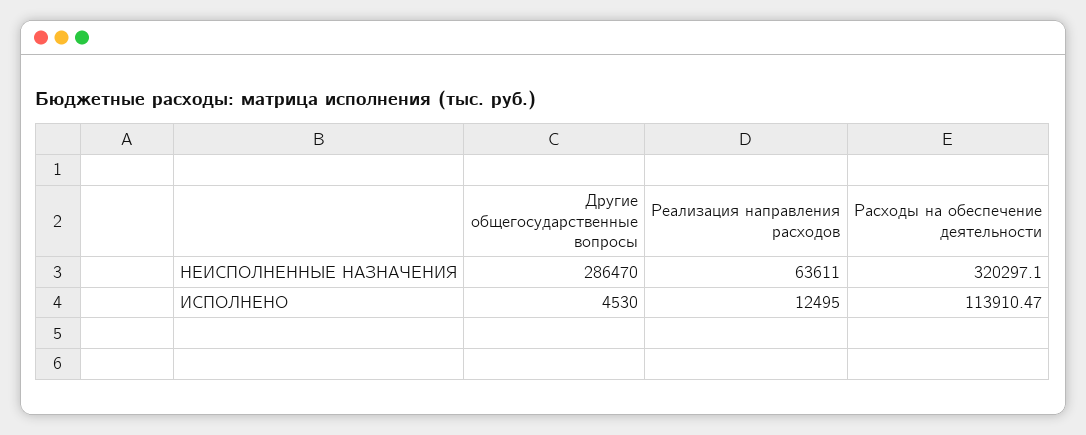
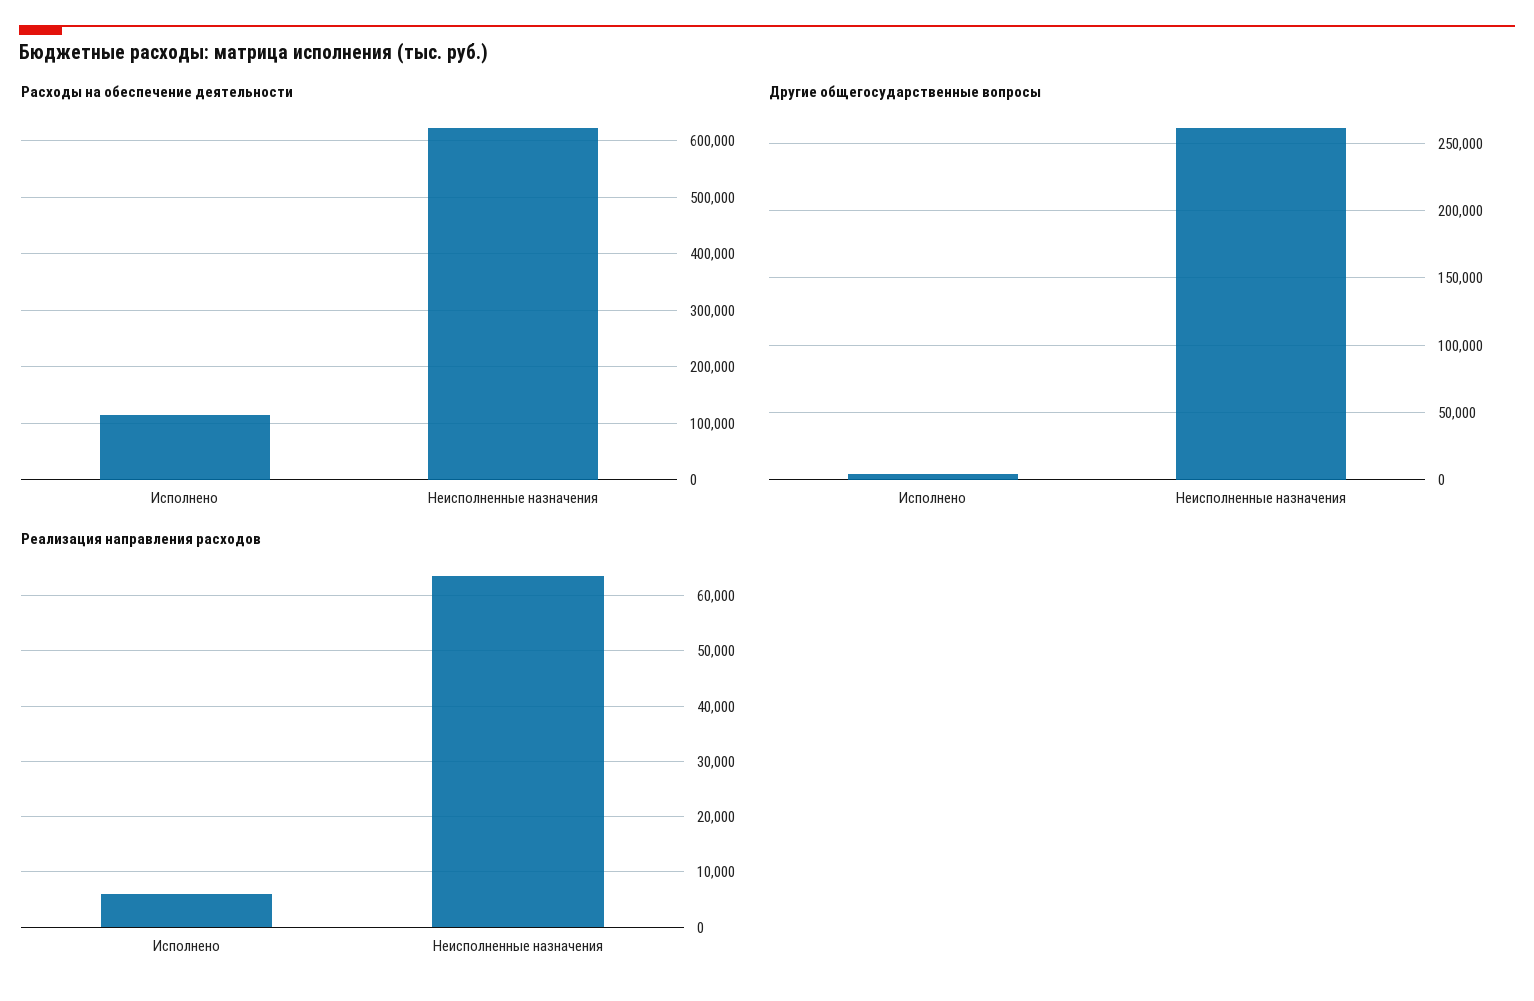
Другие общегосударственные вопросы, НЕИСПОЛНЕННЫЕ НАЗНАЧЕНИЯ: 286470 -> 260000
Расходы на обеспечение деятельности, НЕИСПОЛНЕННЫЕ НАЗНАЧЕНИЯ: 320297.1 -> 620000
Реализация направления расходов, ИСПОЛНЕНО: 12495 -> 6000

